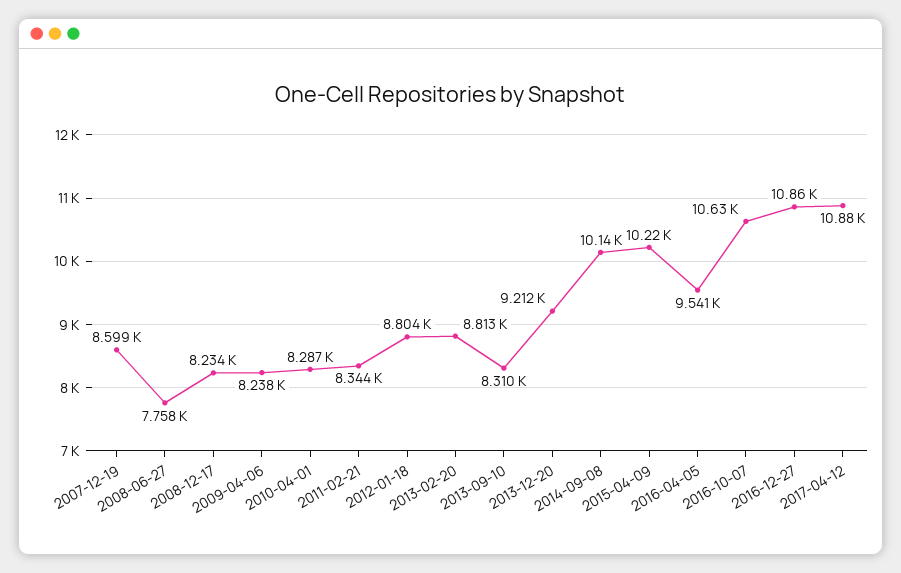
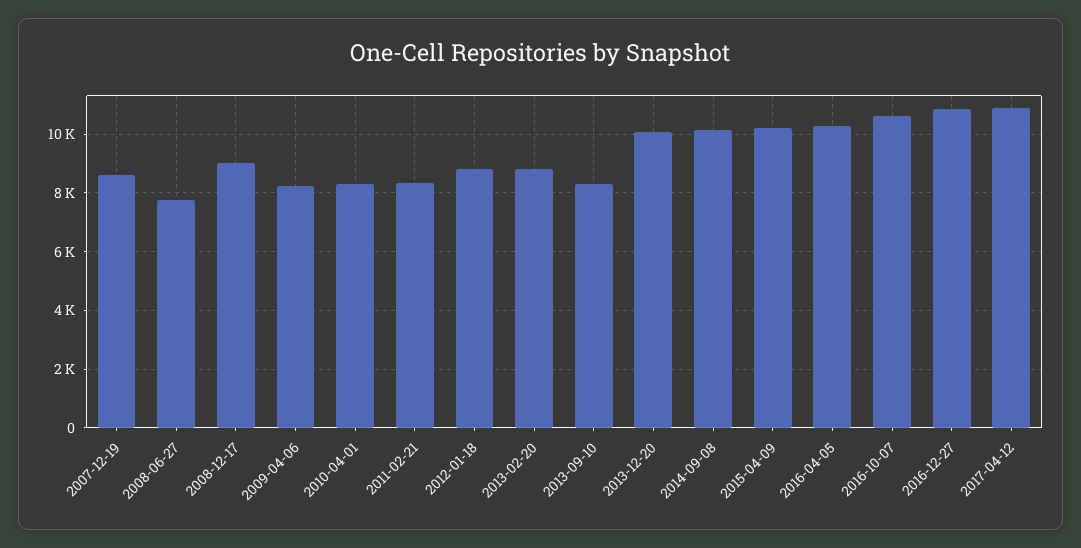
2008-12-17: 8234 -> 9000
2013-12-20: 9212 -> 10000
2016-04-05: 9541 -> 10250

